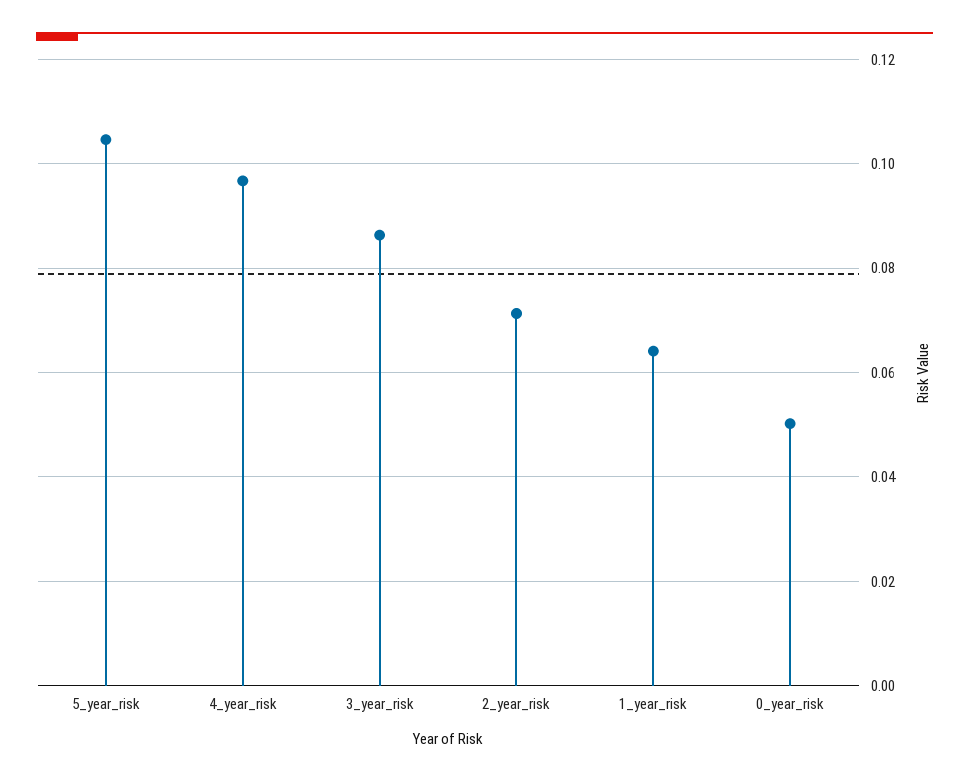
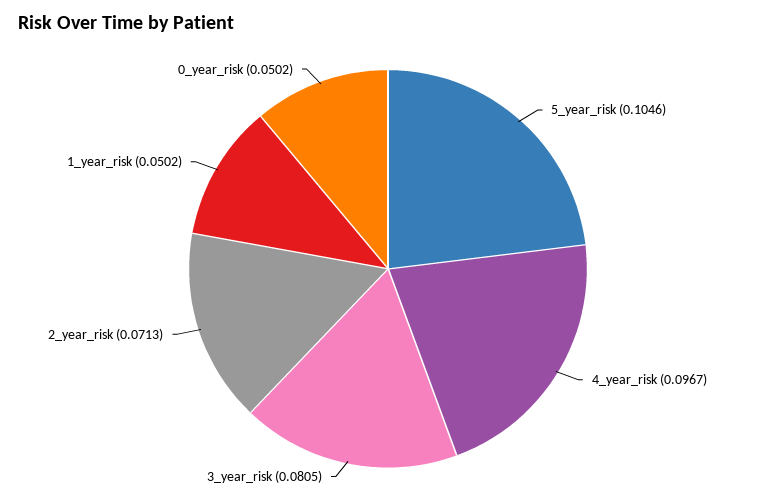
3_year_risk: 0.086 -> 0.0805
1_year_risk: 0.064 -> 0.0502

